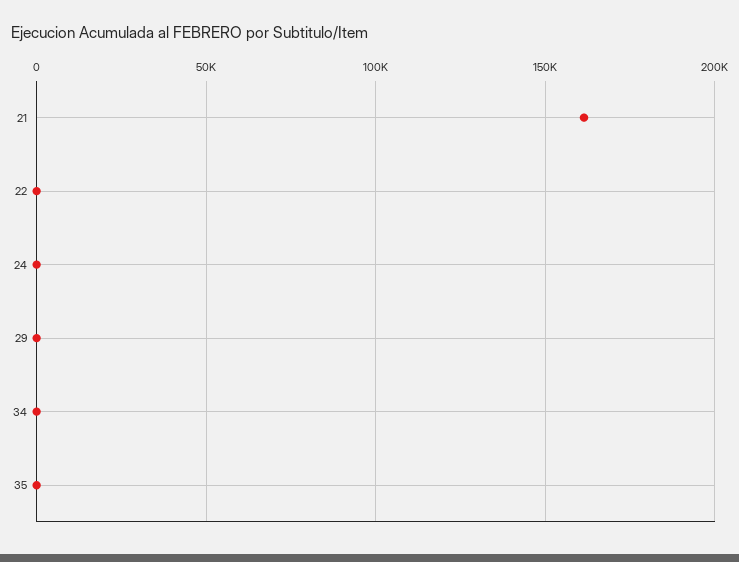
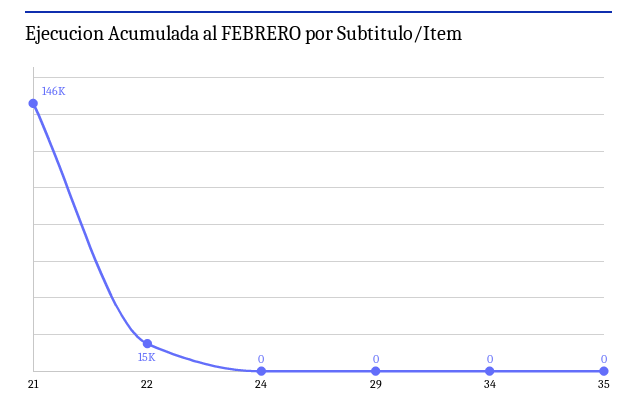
21: 160000 -> 146000
22: 0 -> 15000

